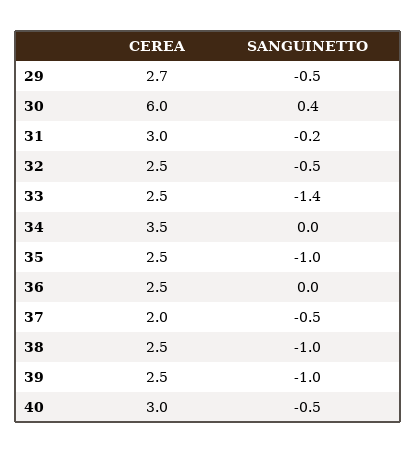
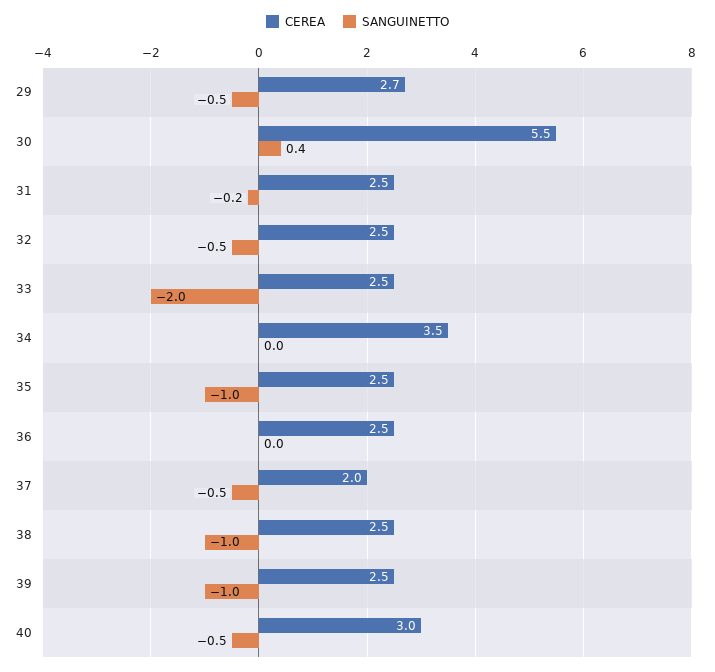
CEREA, 30: 6 -> 5.5
CEREA, 31: 3 -> 2.5
SANGUINETTO, 33: -1.4 -> -2

